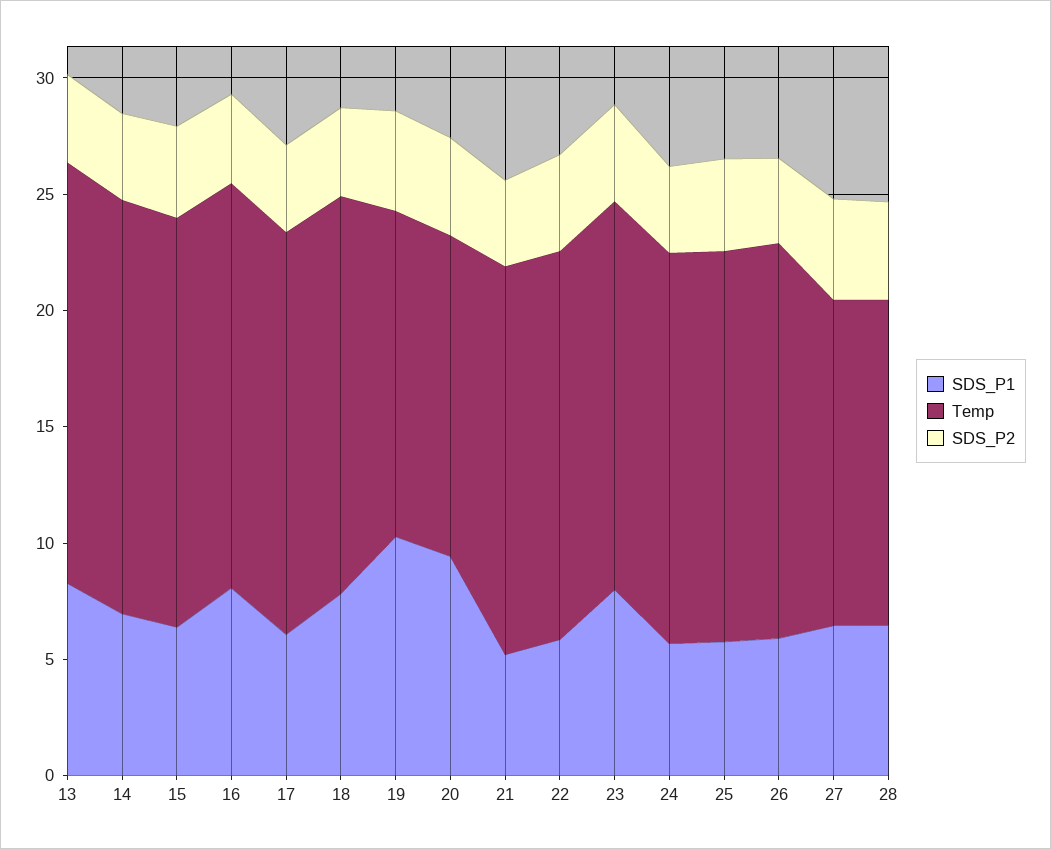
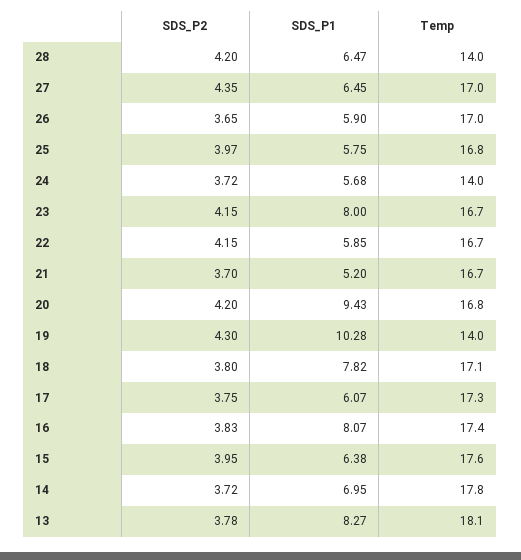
Temp, 20: 14 -> 16.8
Temp, 24: 17 -> 14
Temp, 27: 14 -> 17

